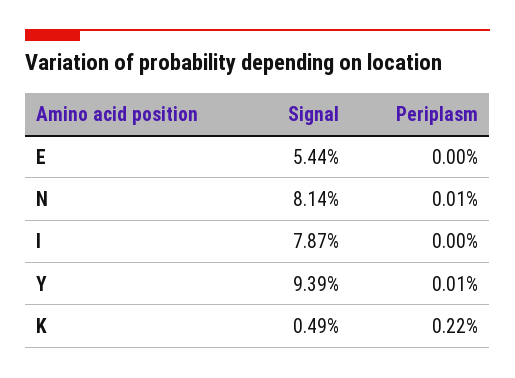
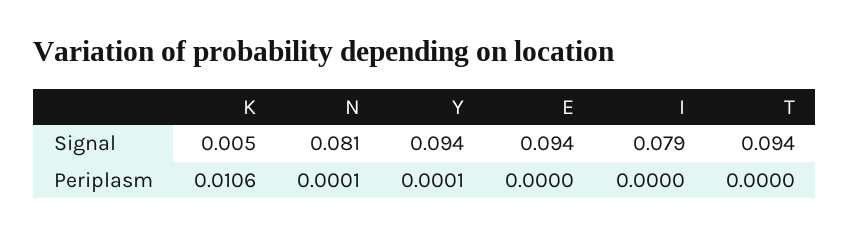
Signal, E: 0.0544 -> 0.094
Periplasm, K: 0.0022 -> 0.0106
Signal, T: none -> 0.094
Periplasm, T: none -> 0

